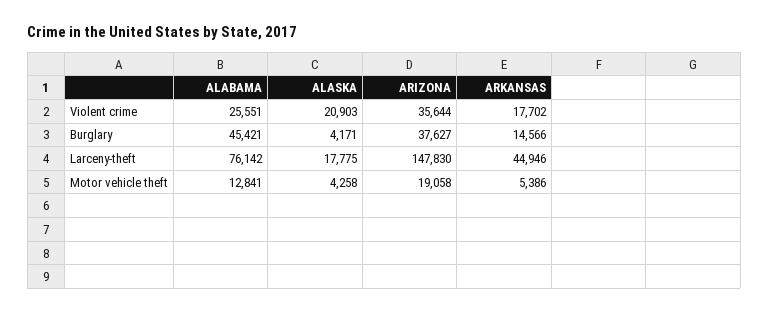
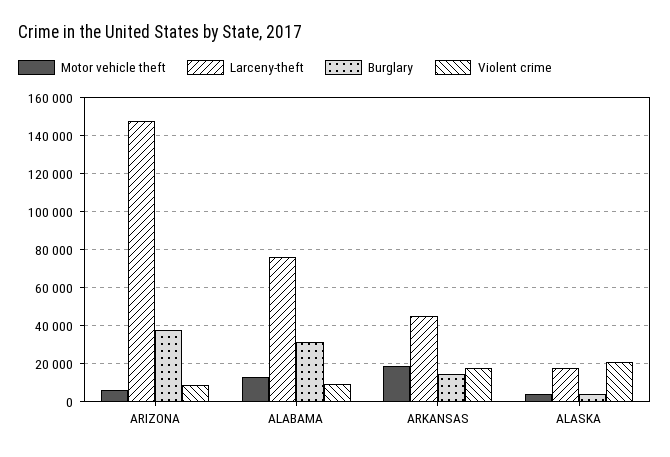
Violent crime, ALABAMA: 25551 -> 10000
Violent crime, ARIZONA: 35644 -> 10000
Burglary, ALABAMA: 45421 -> 30000
Motor vehicle theft, ARIZONA: 19058 -> 5000
Motor vehicle theft, ARKANSAS: 5386 -> 20000

